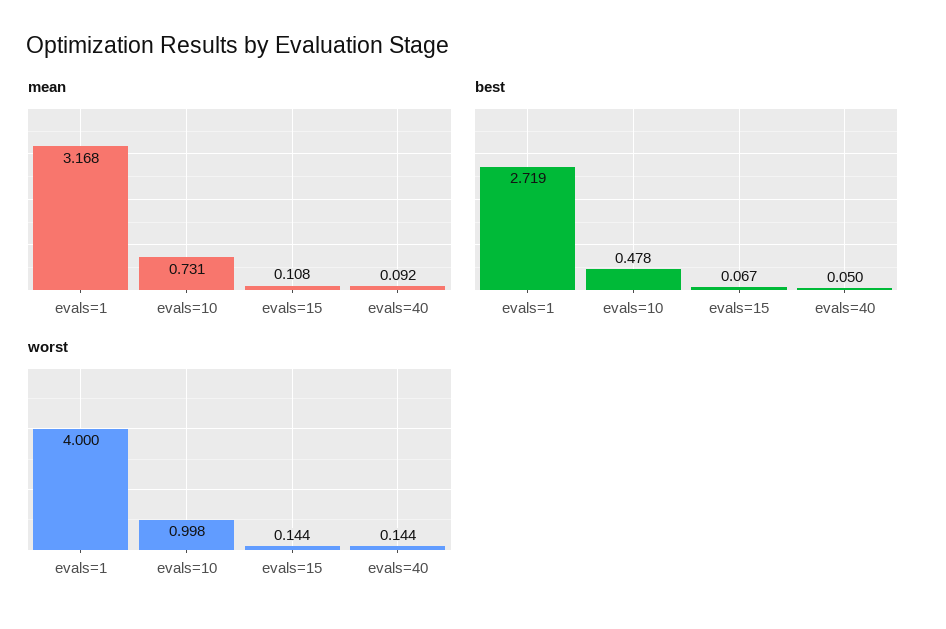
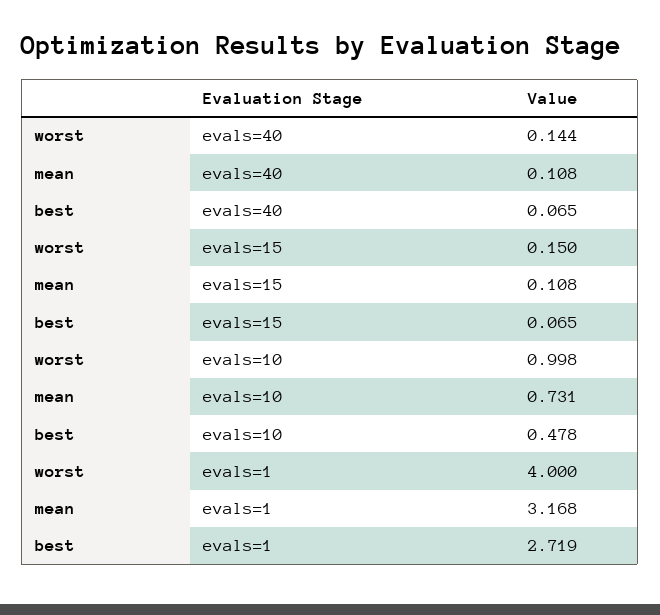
mean, evals=40: 0.092 -> 0.108
best, evals=15: 0.067 -> 0.065
best, evals=40: 0.05 -> 0.065
worst, evals=15: 0.144 -> 0.15

